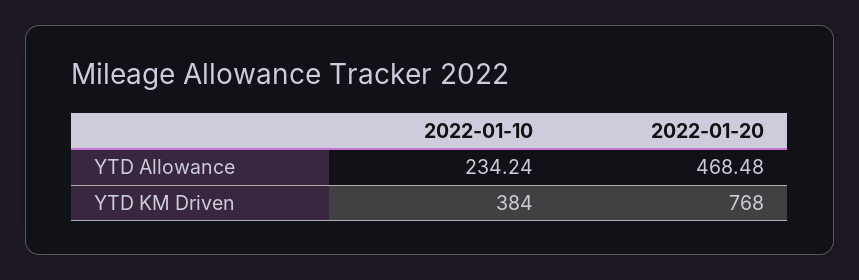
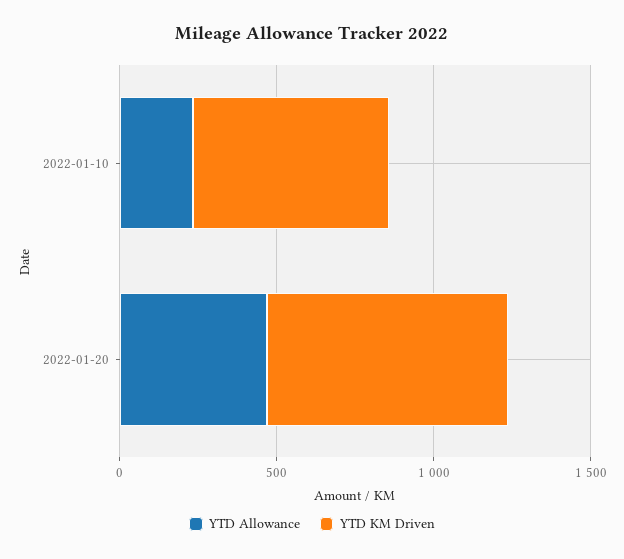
YTD KM Driven, 2022-01-10: 384 -> 600

